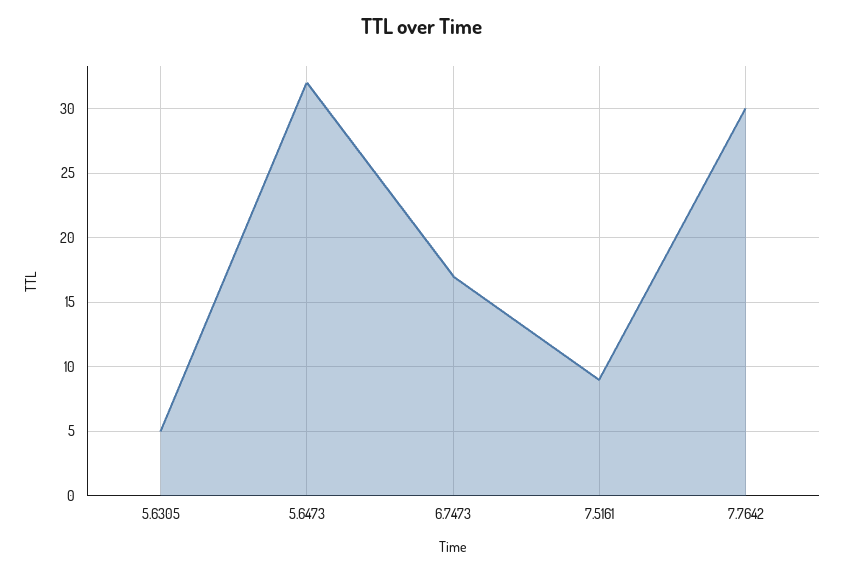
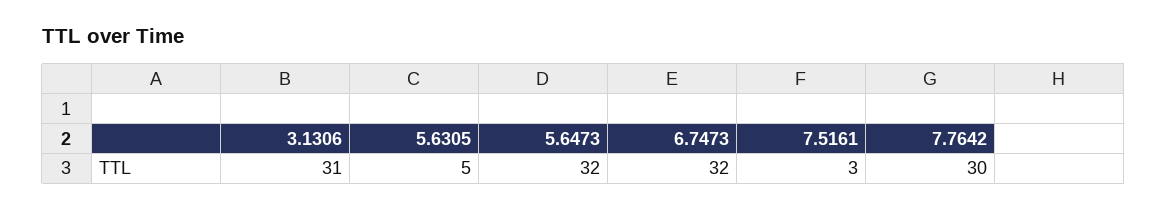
6.7473: 17 -> 32
7.5161: 9 -> 3
3.1306: none -> 31

